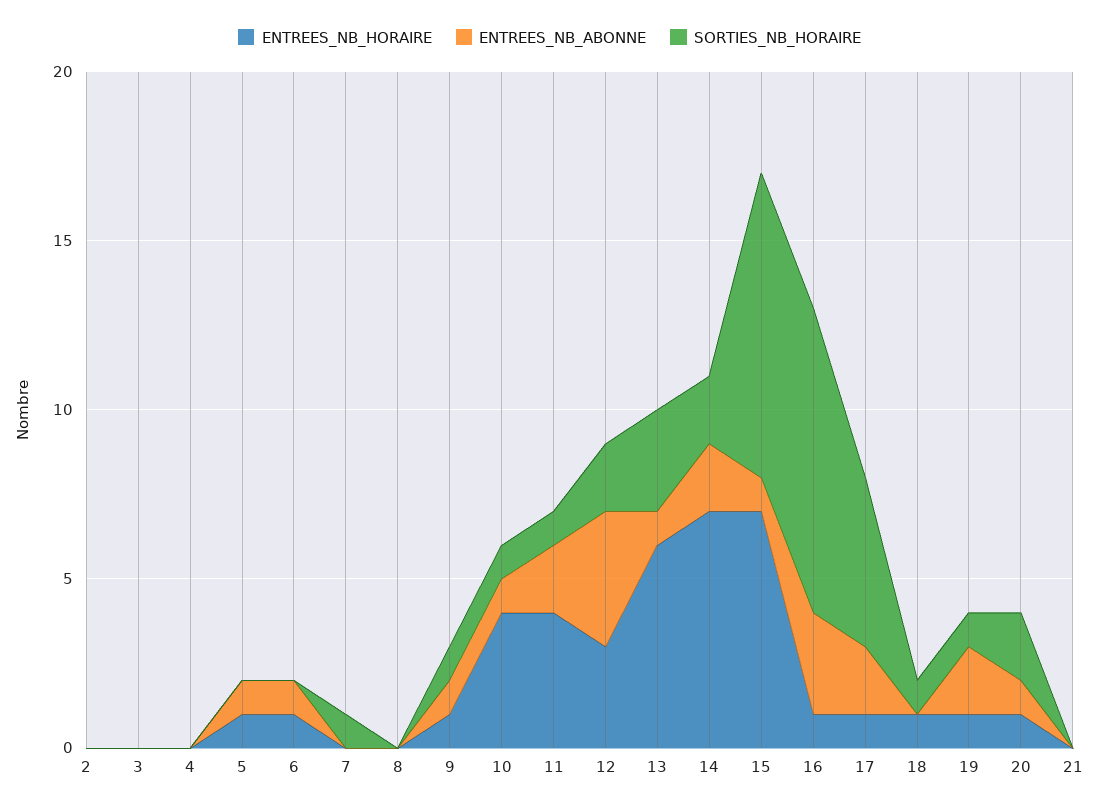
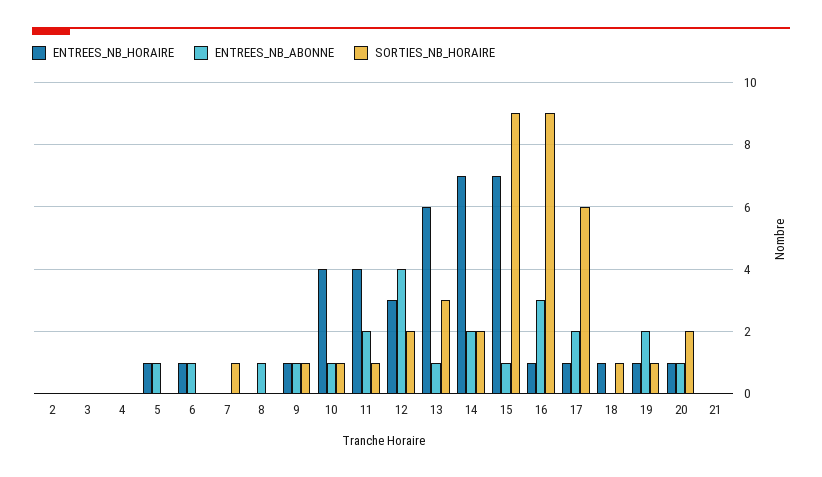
ENTREES_NB_ABONNE, 8: 0 -> 1
SORTIES_NB_HORAIRE, 17: 5 -> 6

